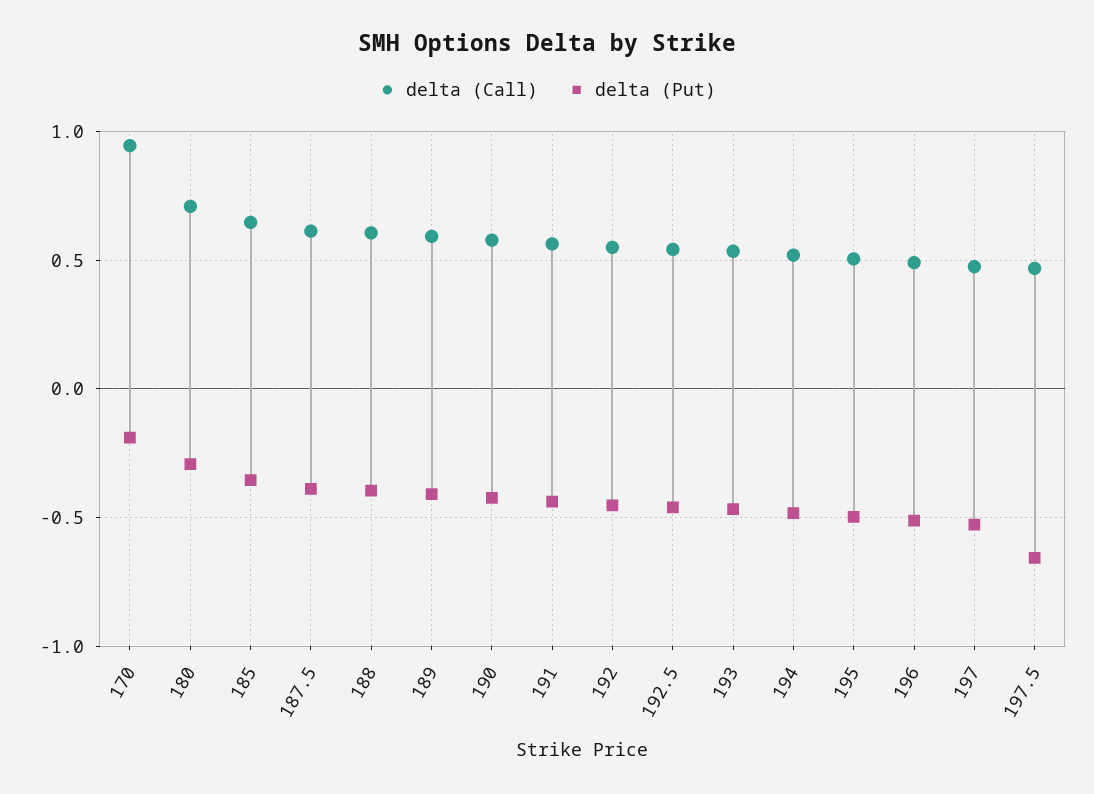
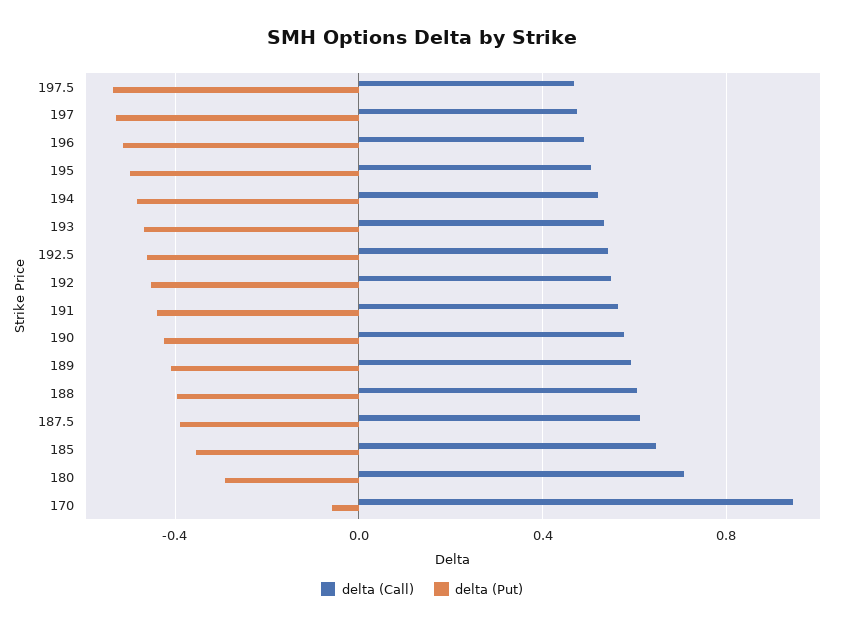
delta (Put), 170: -0.2 -> -0.05
delta (Put), 197.5: -0.65 -> -0.55

